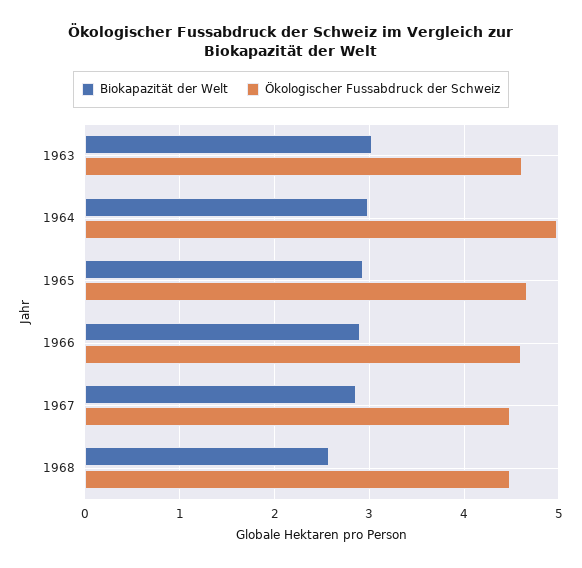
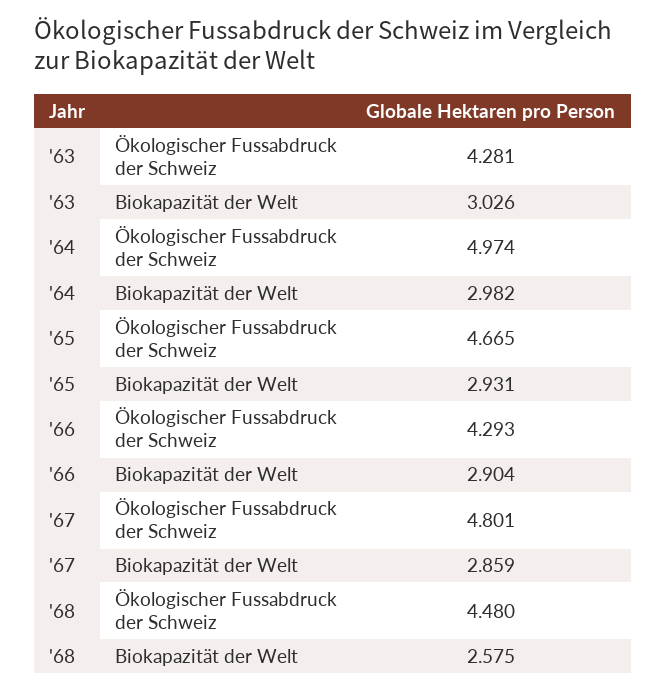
Ökologischer Fussabdruck der Schweiz, 1963: 4.6 -> 4.281
Ökologischer Fussabdruck der Schweiz, 1966: 4.6 -> 4.293
Ökologischer Fussabdruck der Schweiz, 1967: 4.5 -> 4.801

